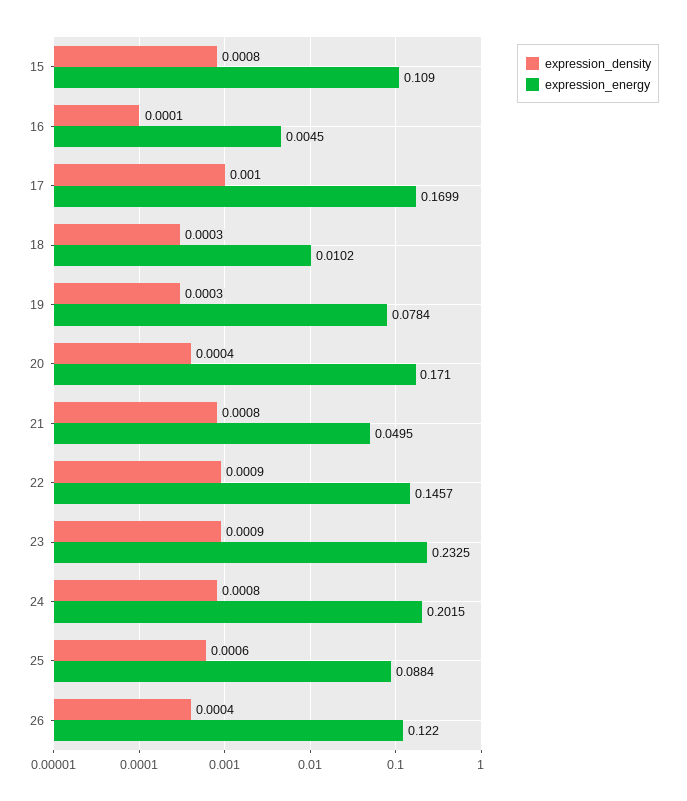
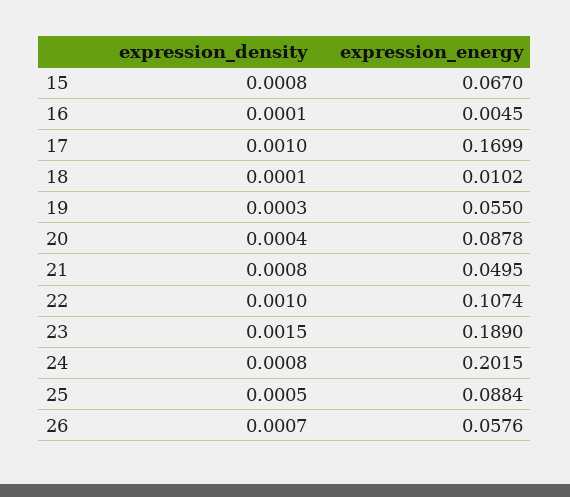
expression_energy, 15: 0.109 -> 0.067
expression_density, 18: 0.0003 -> 0.0001
expression_energy, 19: 0.0784 -> 0.055
expression_energy, 20: 0.171 -> 0.0878
expression_density, 22: 0.0009 -> 0.001
expression_energy, 22: 0.1457 -> 0.1074
expression_density, 23: 0.0009 -> 0.0015
expression_energy, 23: 0.2325 -> 0.189
expression_density, 25: 0.0006 -> 0.0005
expression_density, 26: 0.0004 -> 0.0007
expression_energy, 26: 0.122 -> 0.0576

